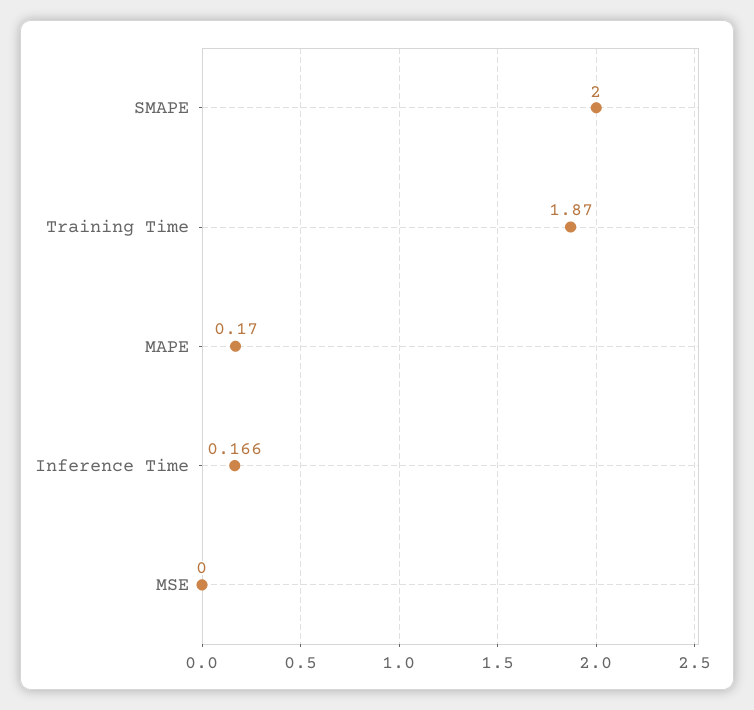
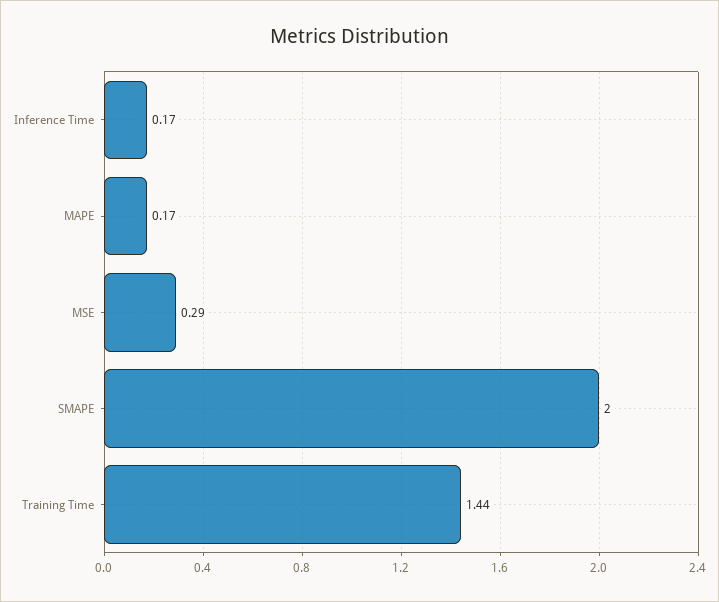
Training Time: 1.87 -> 1.44
MSE: 0 -> 0.29

